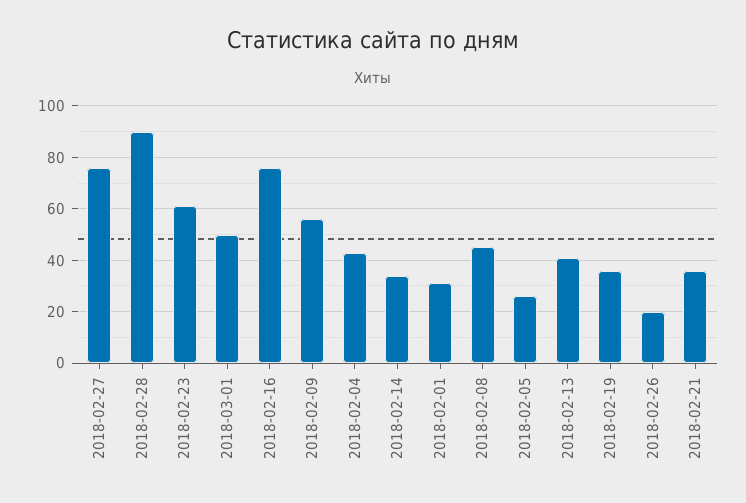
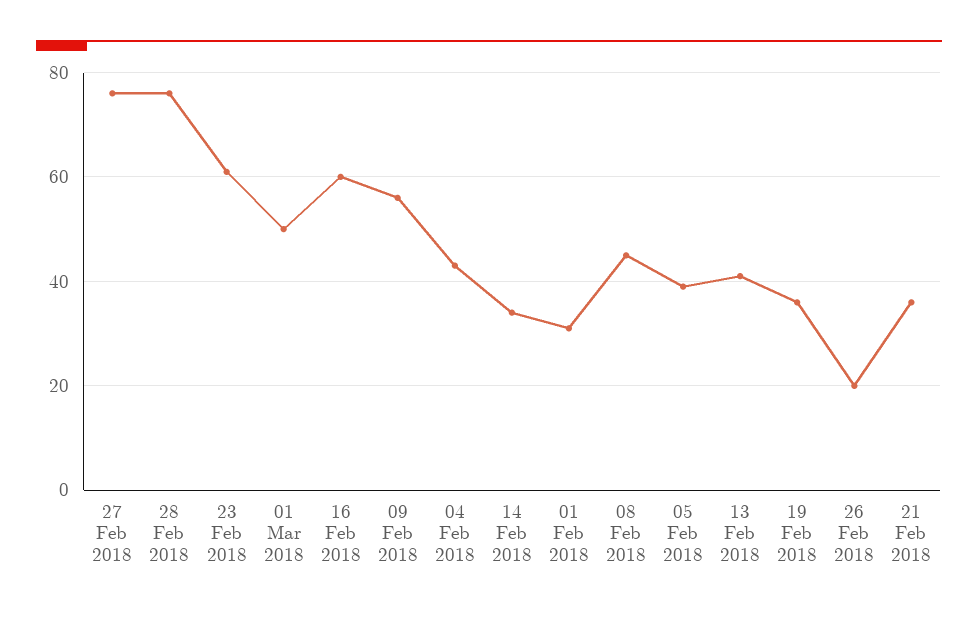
2018-02-28: 90 -> 75
2018-02-16: 75 -> 60
2018-02-05: 25 -> 40

